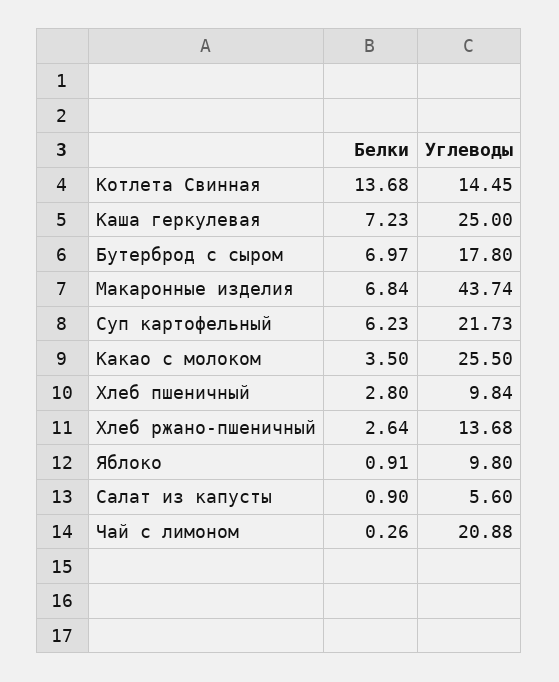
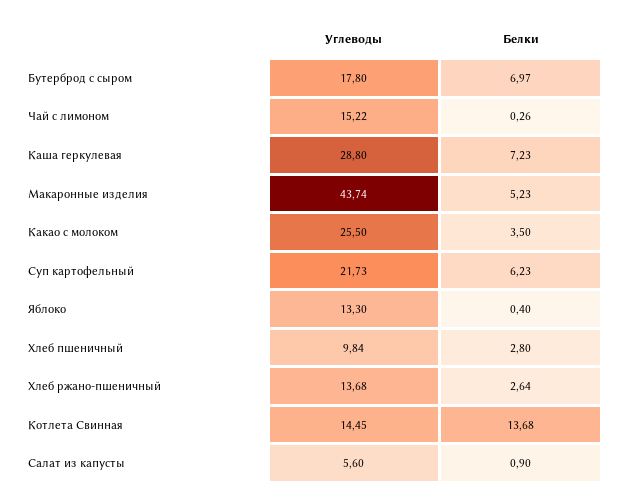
Углеводы, Каша геркулевая: 25 -> 28.8
Белки, Макаронные изделия: 6.84 -> 5.23
Белки, Яблоко: 0.91 -> 0.4
Углеводы, Яблоко: 9.8 -> 13.3
Углеводы, Чай с лимоном: 20.88 -> 15.22

